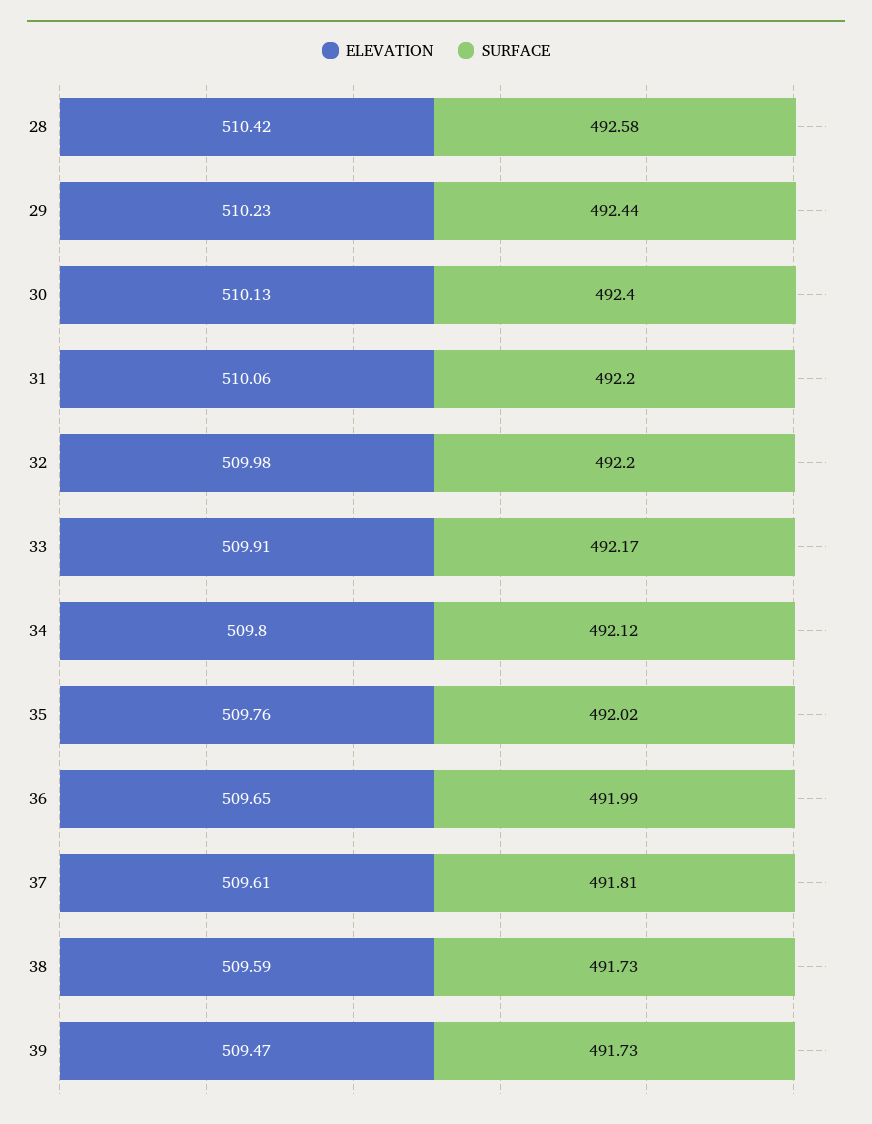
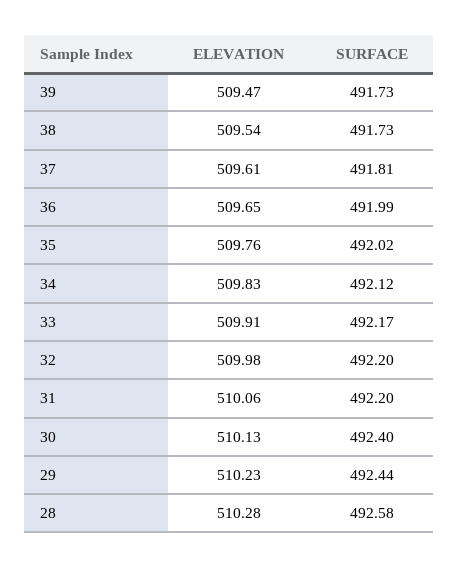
ELEVATION, 28: 510.42 -> 510.28
ELEVATION, 34: 509.8 -> 509.83
ELEVATION, 38: 509.59 -> 509.54

